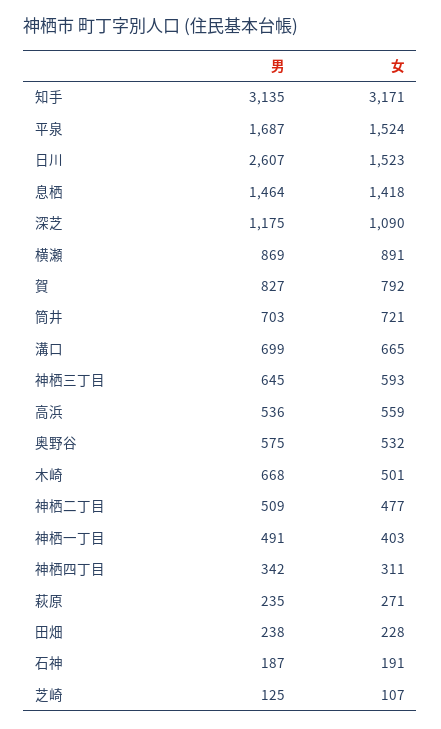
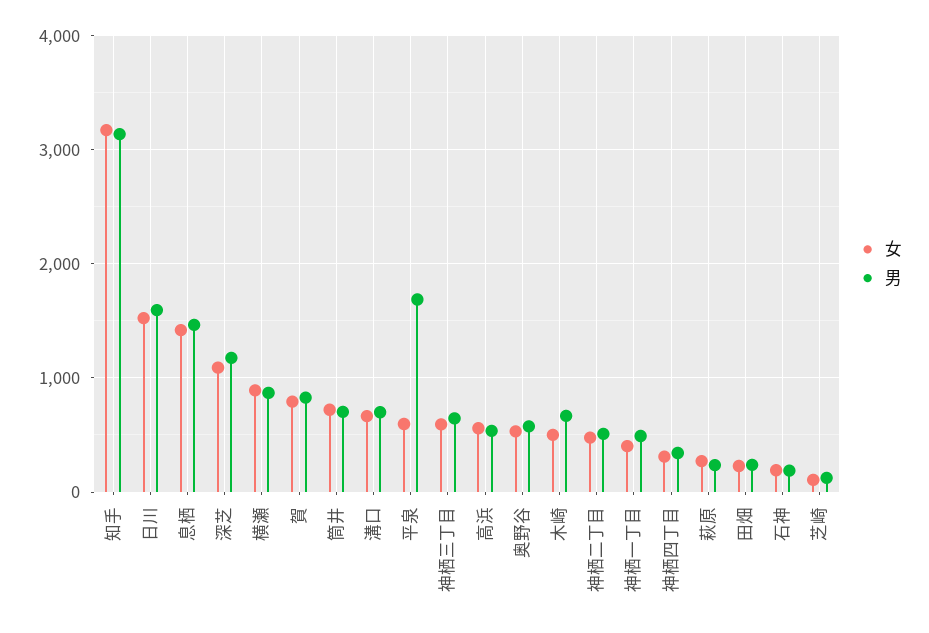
女, 平泉: 1524 -> 600
男, 日川: 2607 -> 1600

